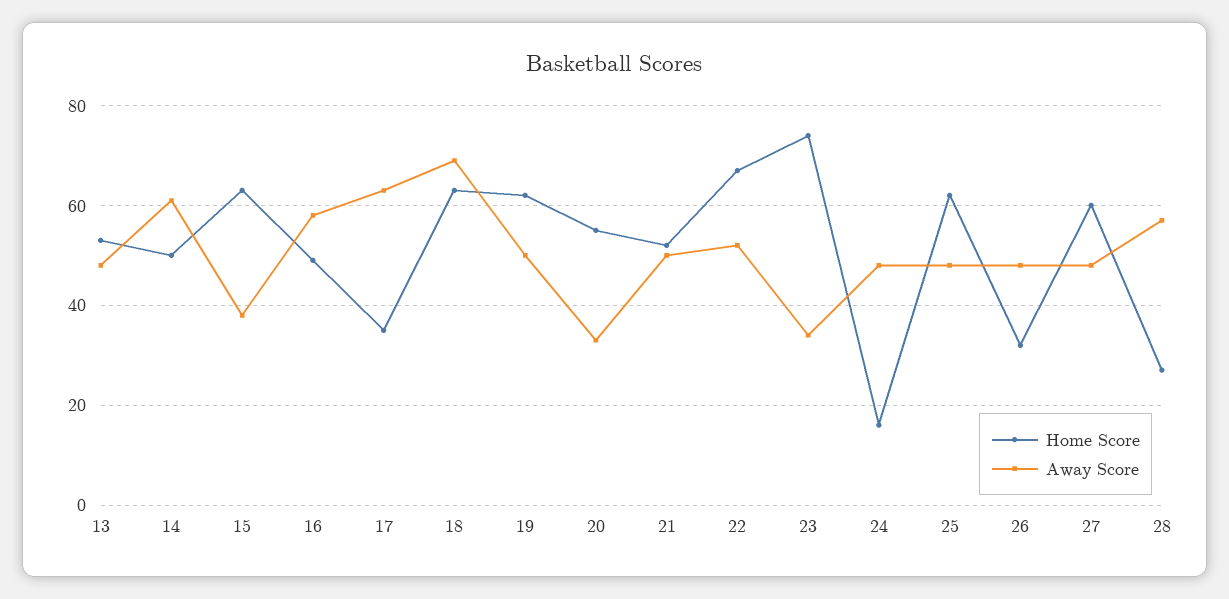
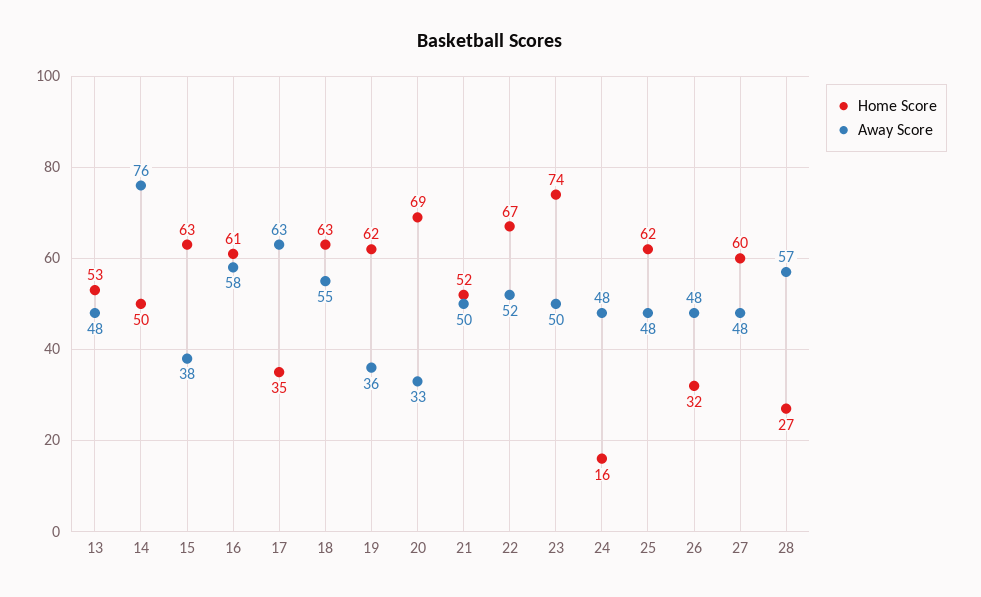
Away Score, 14: 60 -> 76
Home Score, 16: 50 -> 61
Away Score, 18: 70 -> 55
Away Score, 19: 50 -> 36
Home Score, 20: 55 -> 69
Away Score, 23: 35 -> 50

